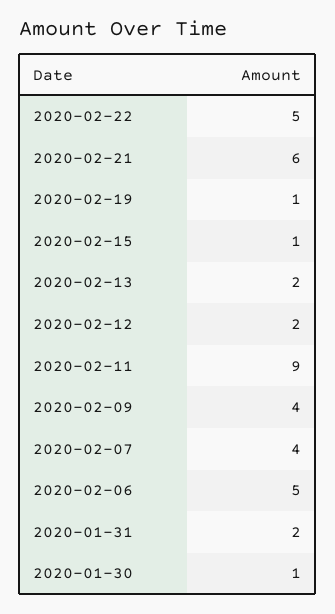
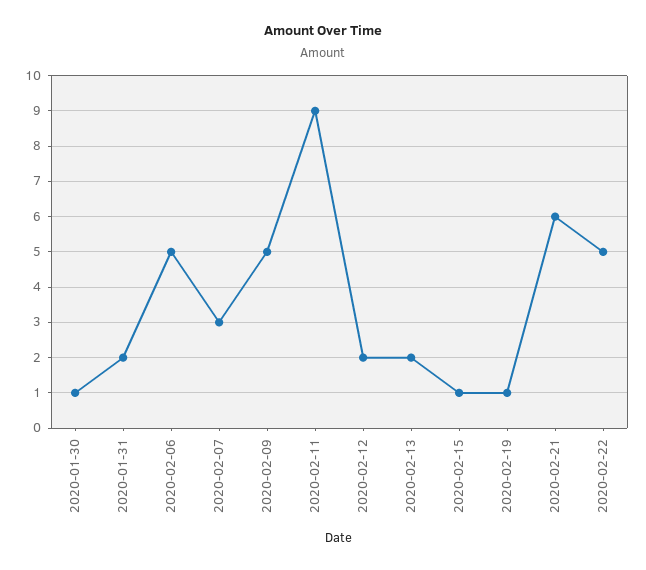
2020-02-09: 4 -> 5
2020-02-07: 4 -> 3

